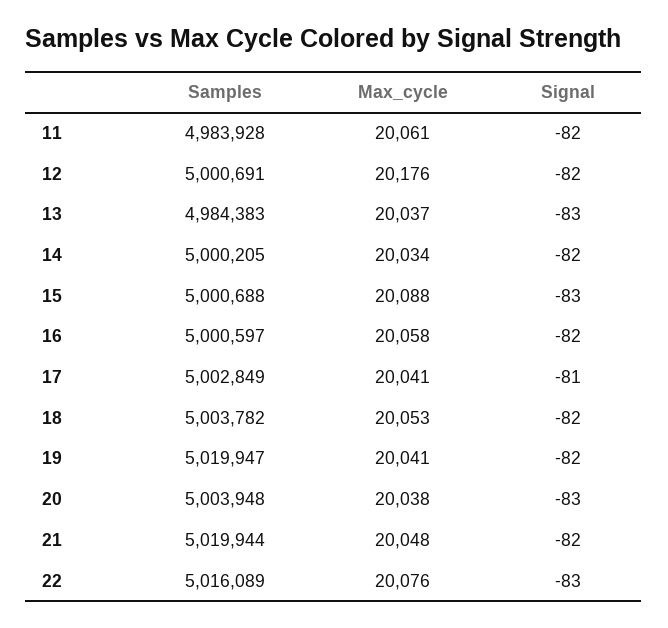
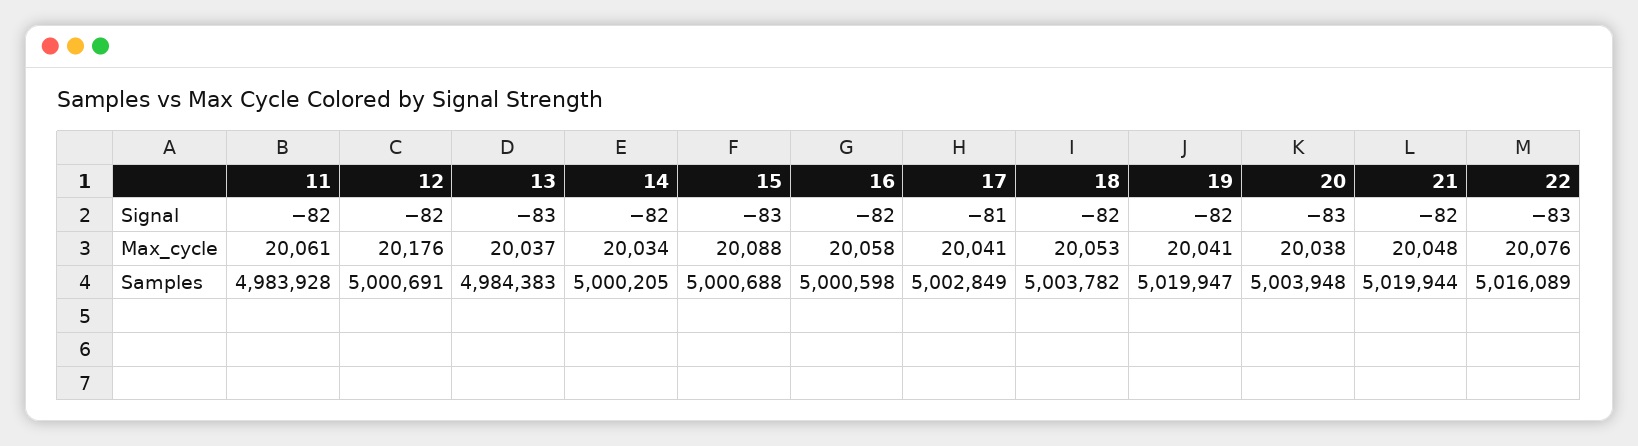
Samples, 16: 5000597 -> 5000598

